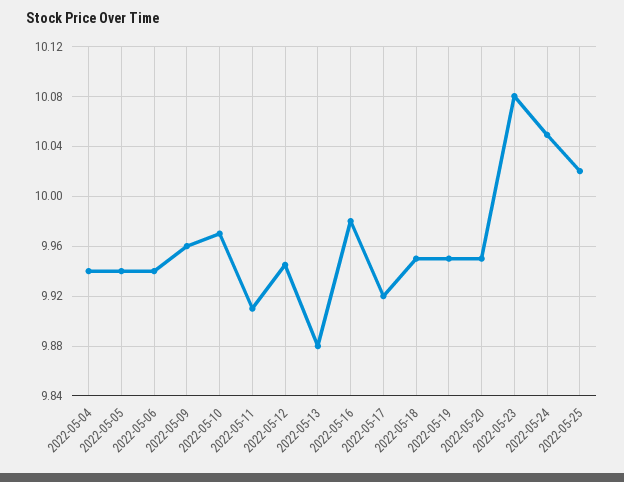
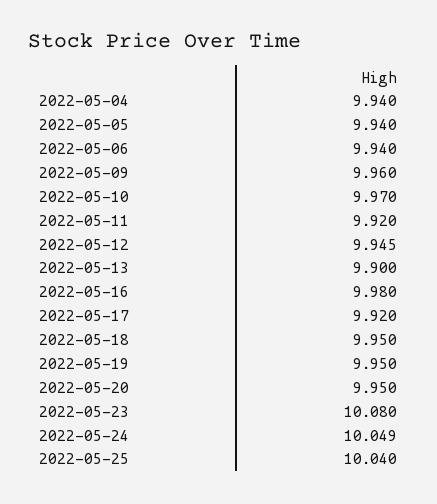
2022-05-11: 9.91 -> 9.92
2022-05-13: 9.88 -> 9.9
2022-05-25: 10.02 -> 10.04

